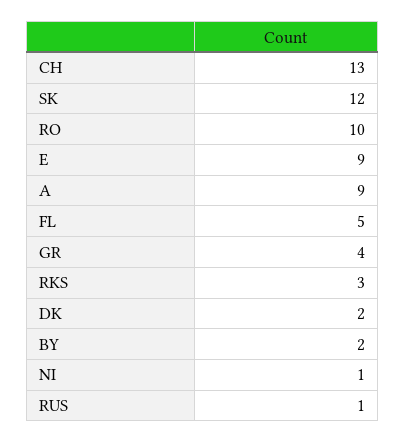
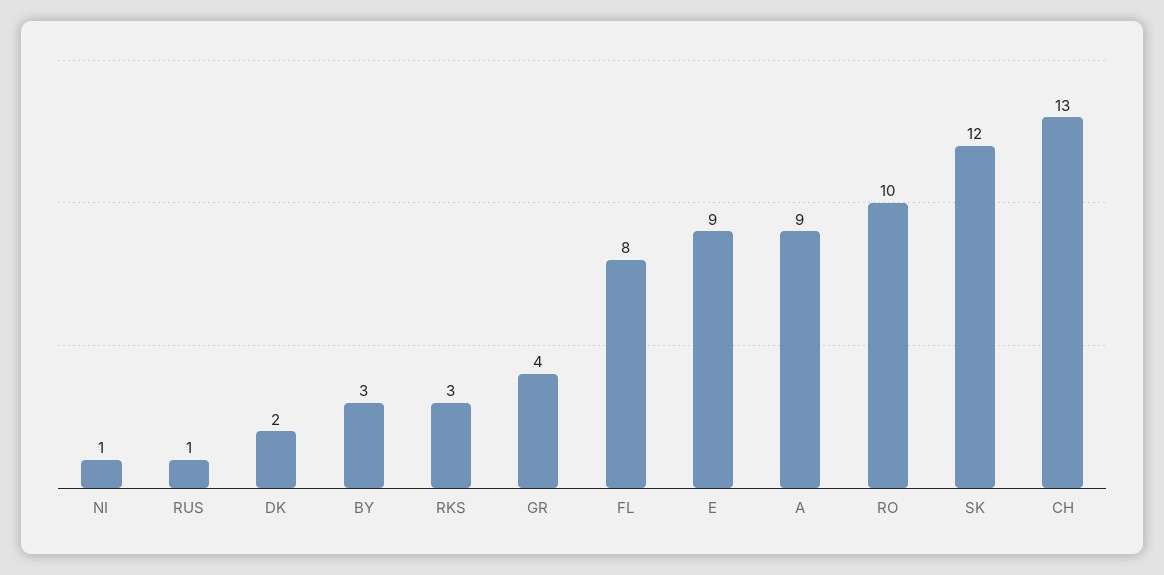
FL: 5 -> 8
BY: 2 -> 3

